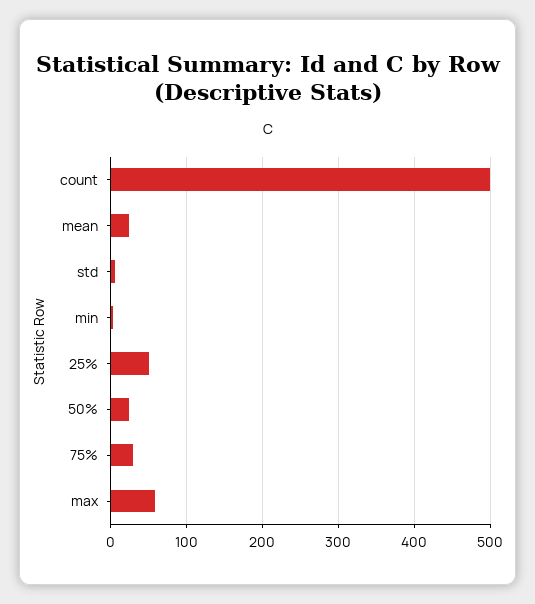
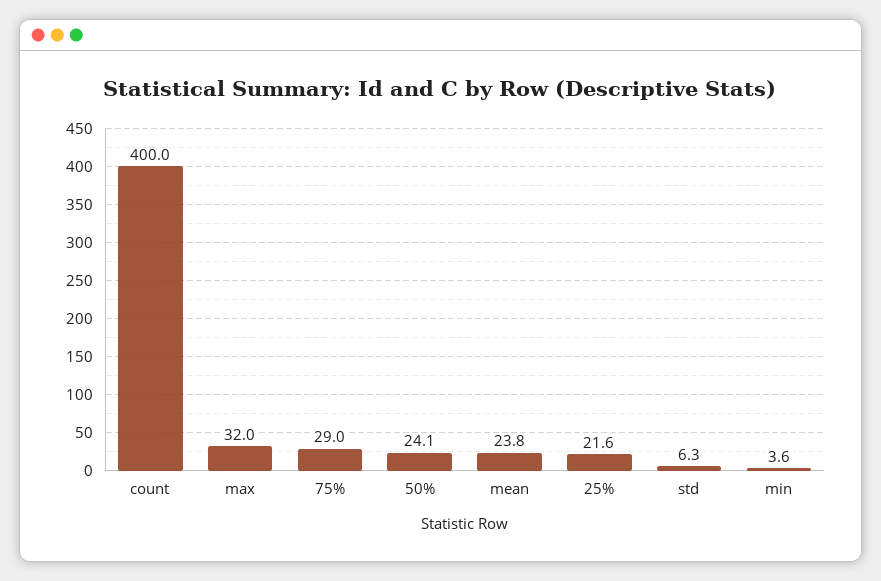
count: 500 -> 400
25%: 50 -> 21.6
max: 60 -> 32

